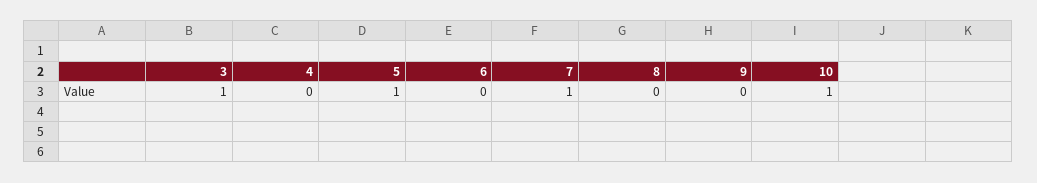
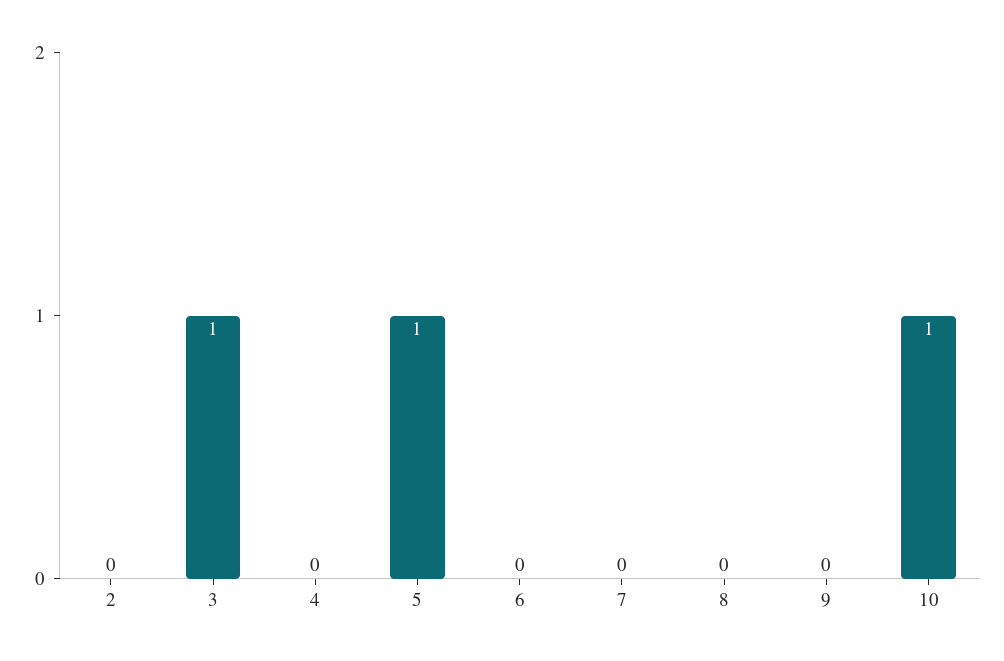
7: 1 -> 0
2: none -> 0

